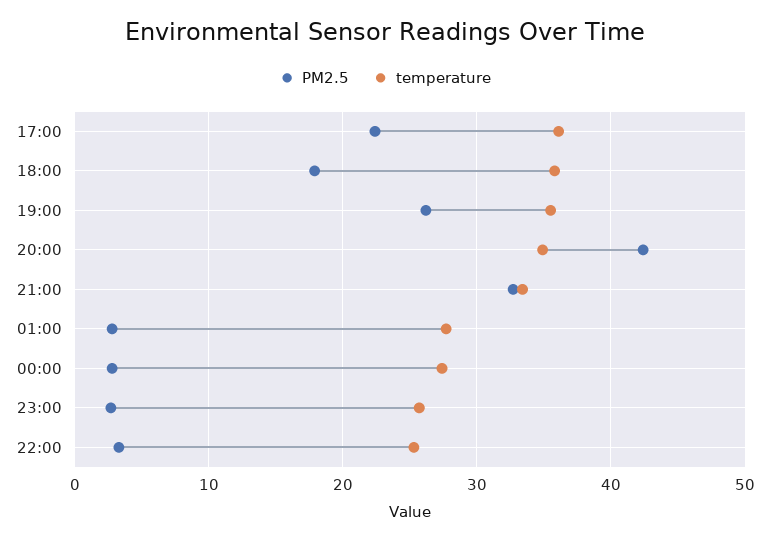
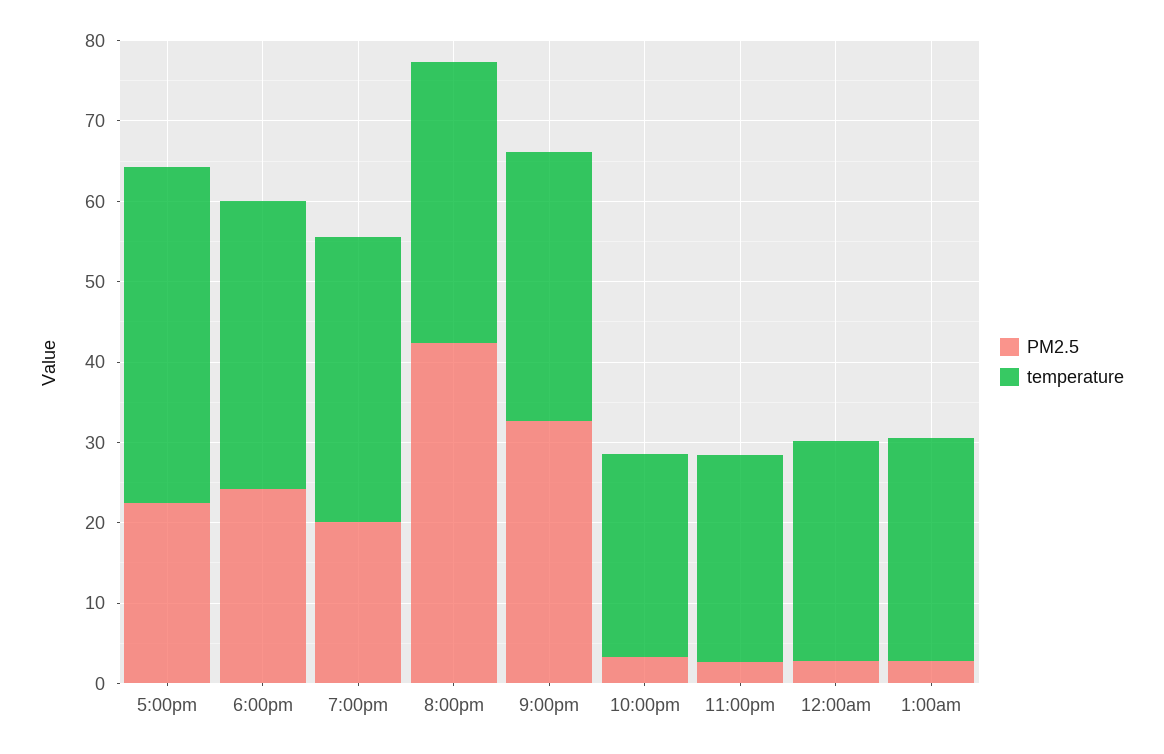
temperature, 17:00: 36 -> 42
PM2.5, 18:00: 18 -> 24
PM2.5, 19:00: 26 -> 20

